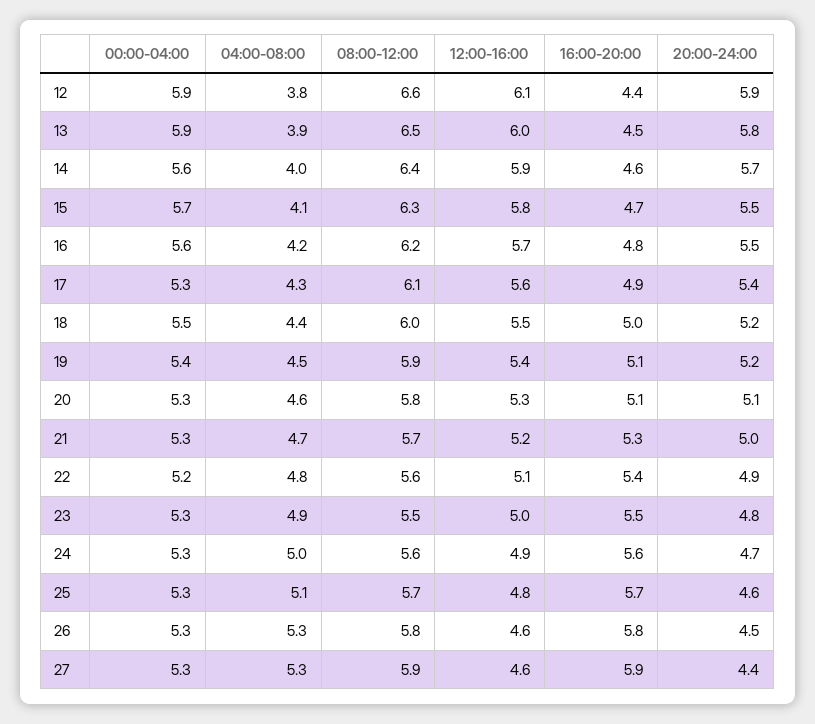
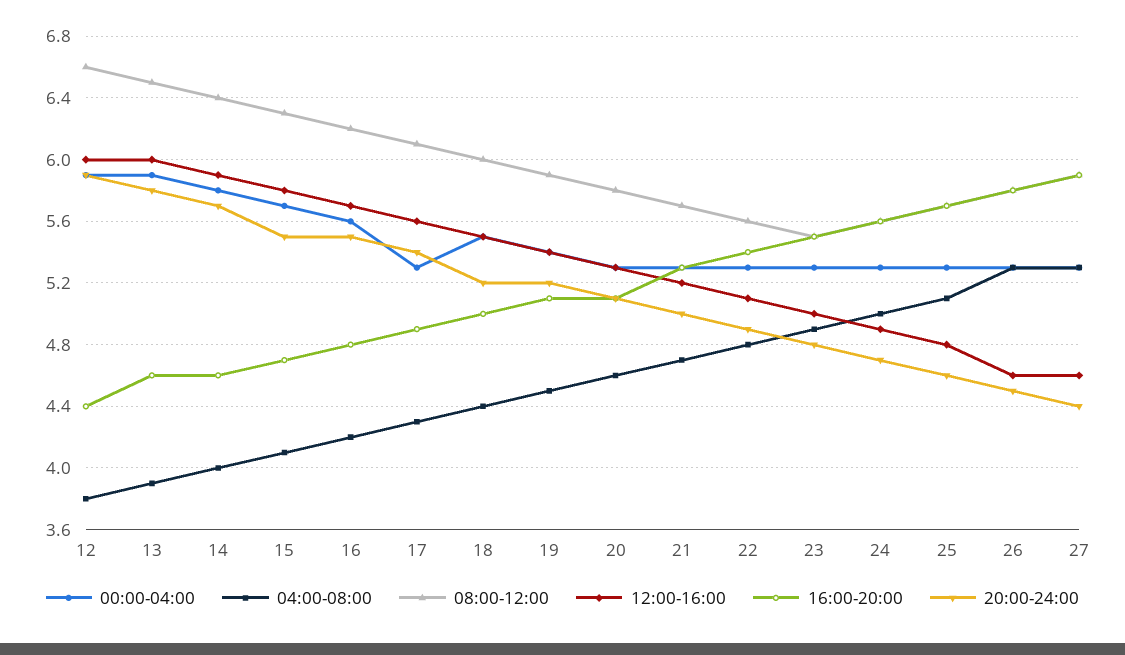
12:00-16:00, 12: 6.1 -> 6
16:00-20:00, 13: 4.5 -> 4.6
00:00-04:00, 14: 5.6 -> 5.8
00:00-04:00, 22: 5.2 -> 5.3

